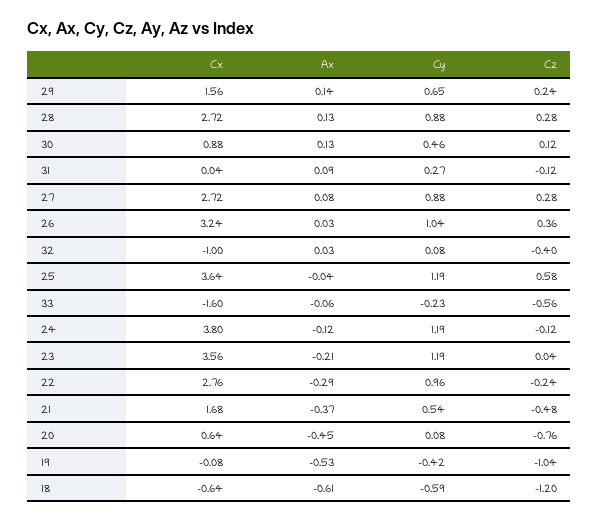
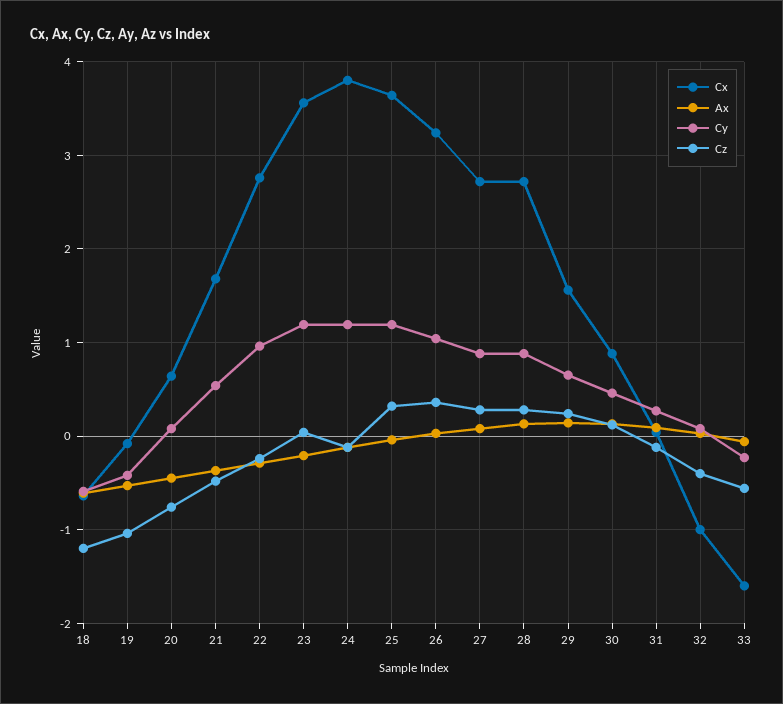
Cz, 25: 0.58 -> 0.3

